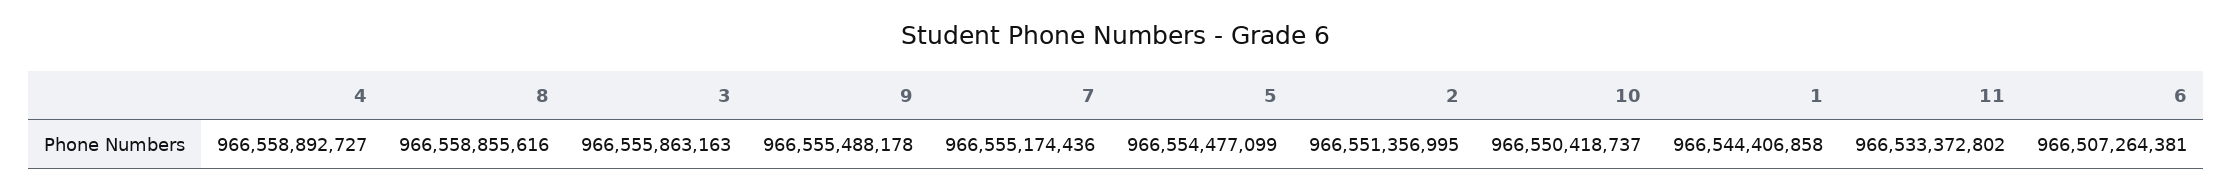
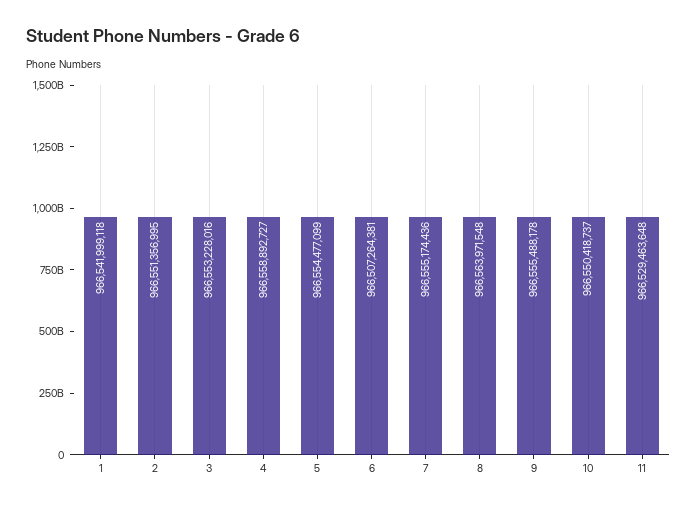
8: 966558855616 -> 966563971548
3: 966555863163 -> 966553228016
1: 966544406858 -> 966541999118
11: 966533372802 -> 966529463648

